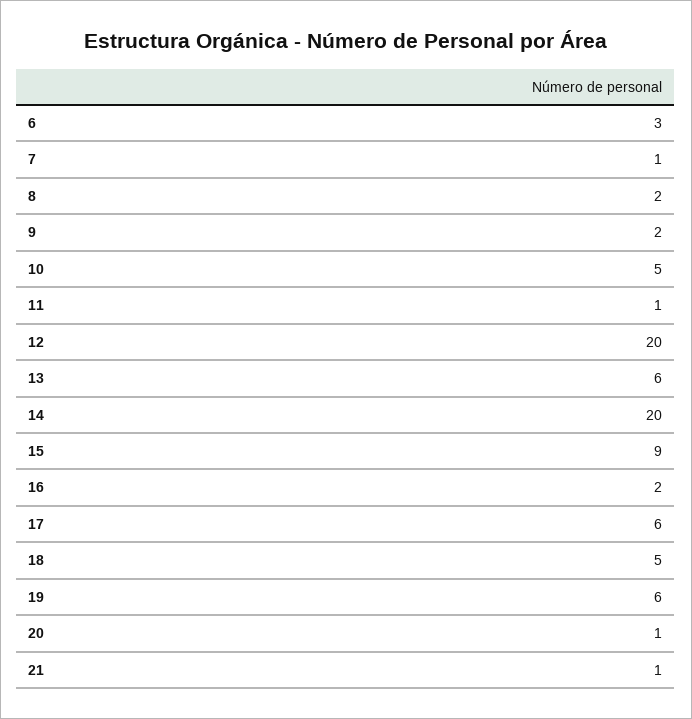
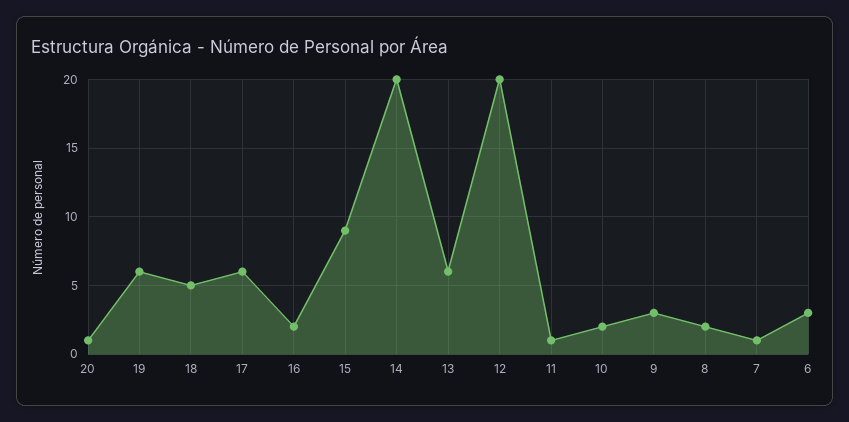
9: 2 -> 3
10: 5 -> 2
21: 1 -> none

